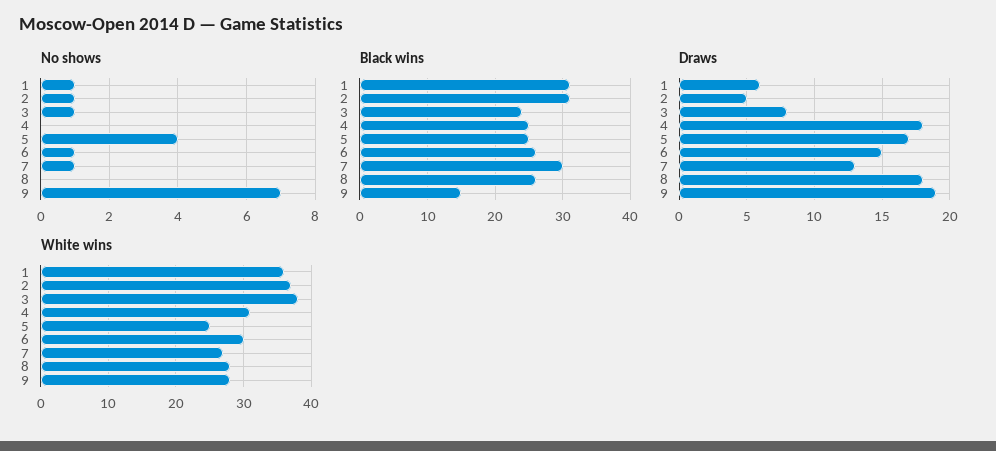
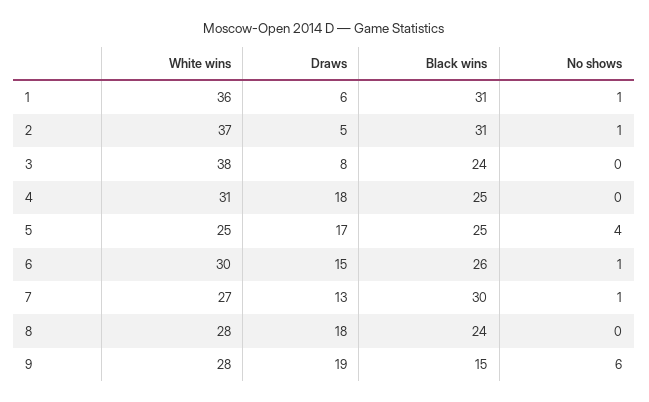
No shows, 3: 1 -> 0
No shows, 9: 7 -> 6
Black wins, 8: 26 -> 24

